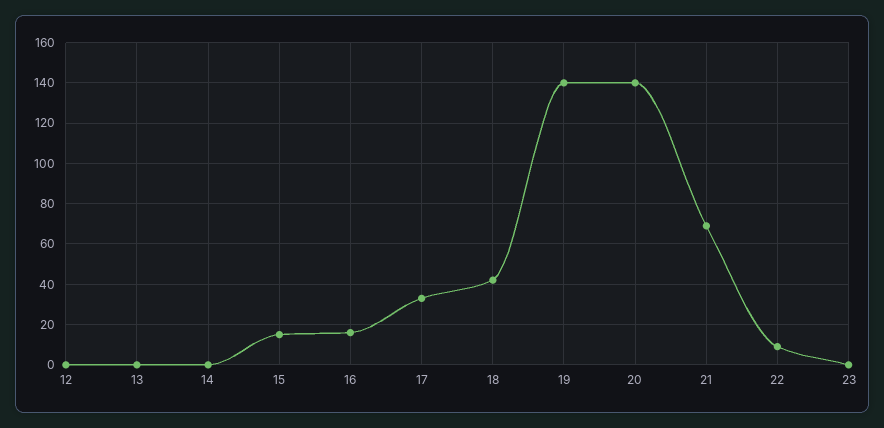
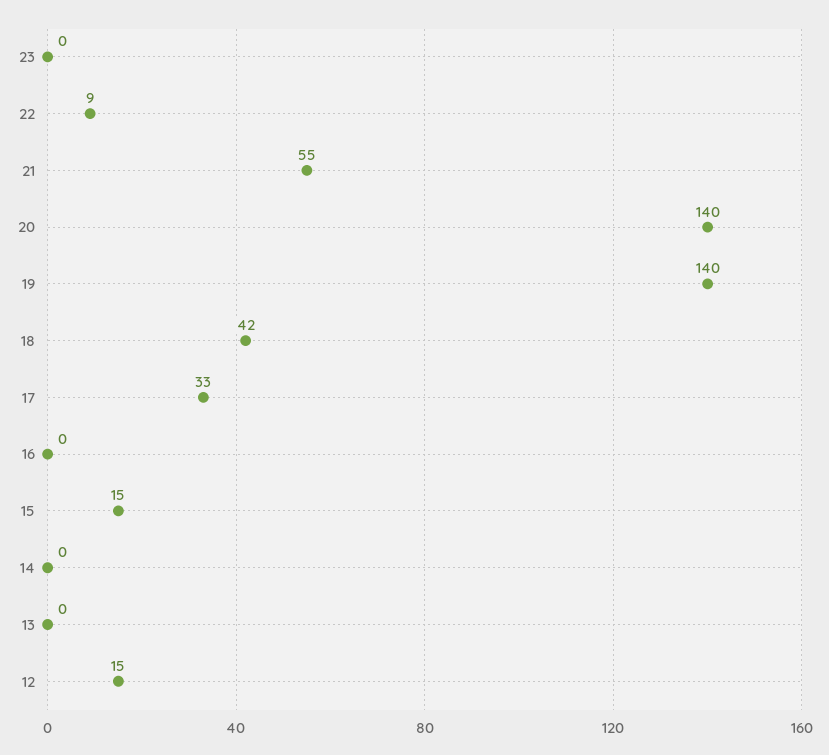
12: 0 -> 15
16: 15 -> 0
21: 70 -> 55

